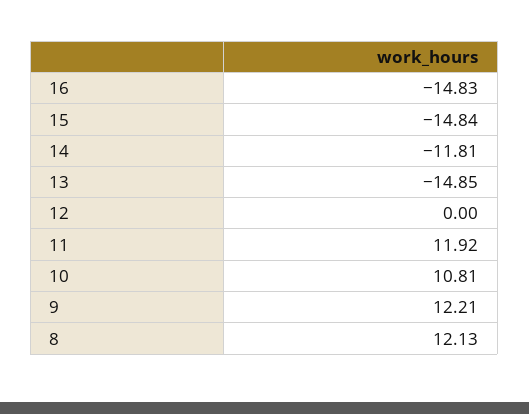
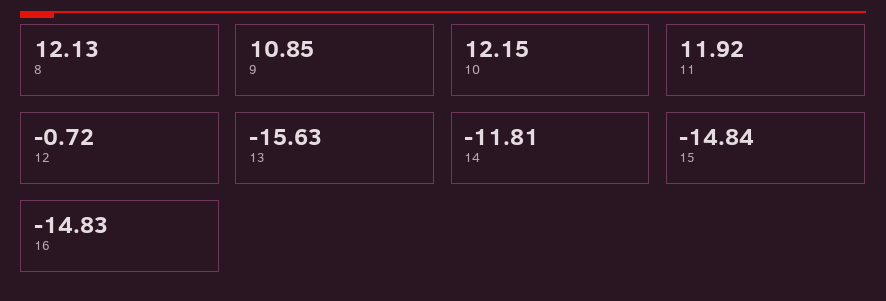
13: -14.85 -> -15.63
12: 0 -> -0.72
10: 10.81 -> 12.15
9: 12.21 -> 10.85

